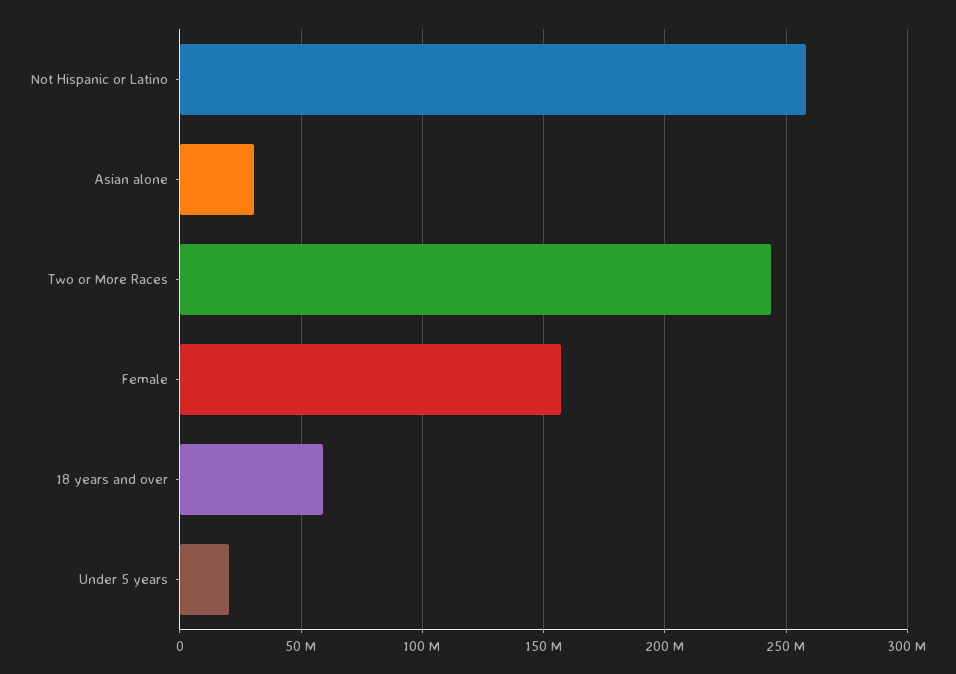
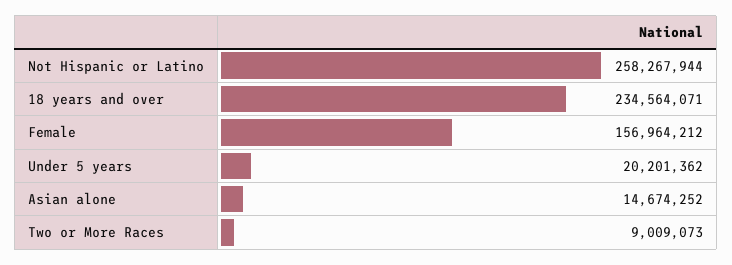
Asian alone: 30000000 -> 14674252
Two or More Races: 245000000 -> 9009073
18 years and over: 60000000 -> 234564071

